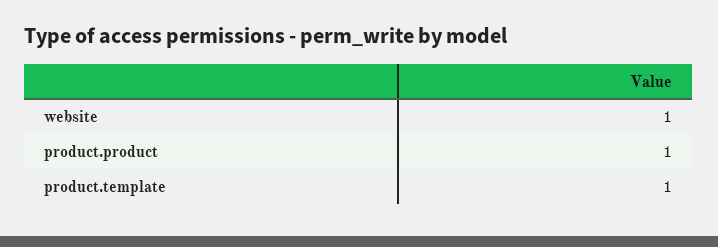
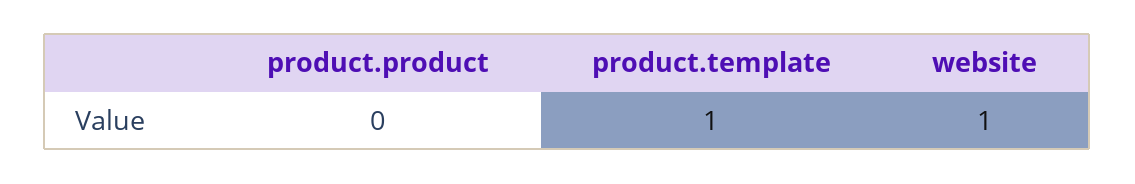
product.product: 1 -> 0

